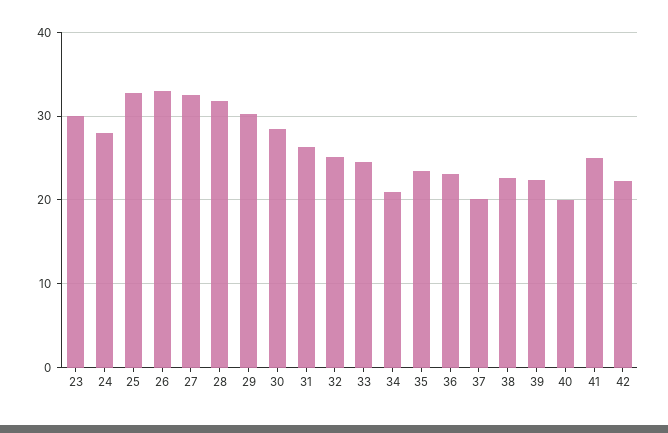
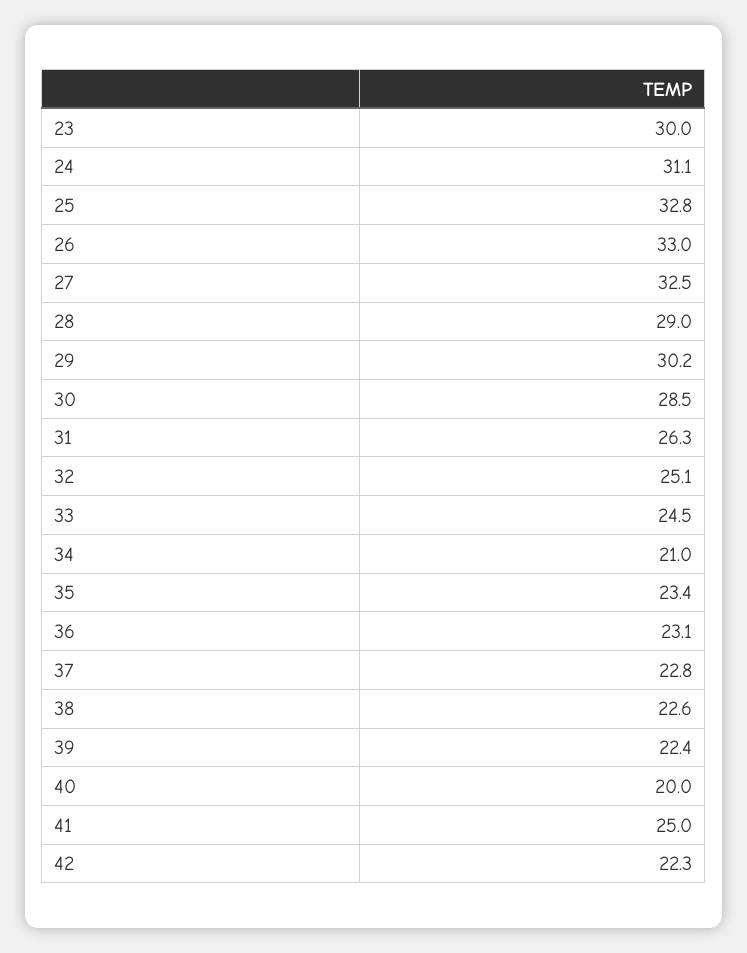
24: 28 -> 31.1
28: 32 -> 29
37: 20 -> 22.8

